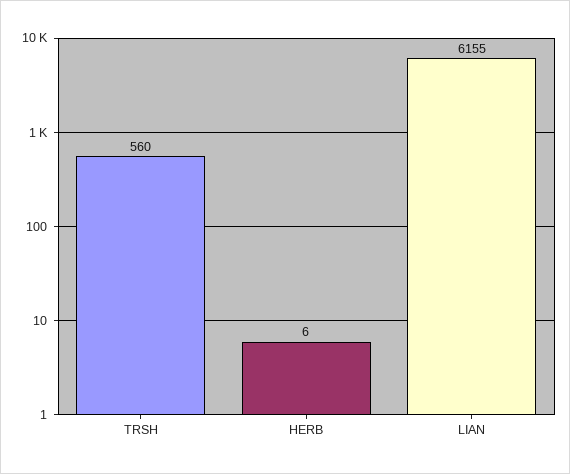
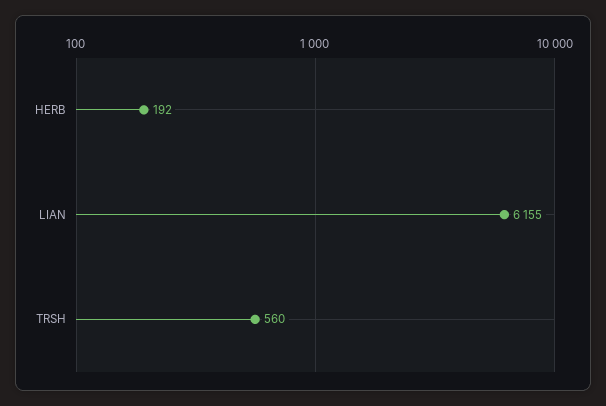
HERB: 6 -> 192

